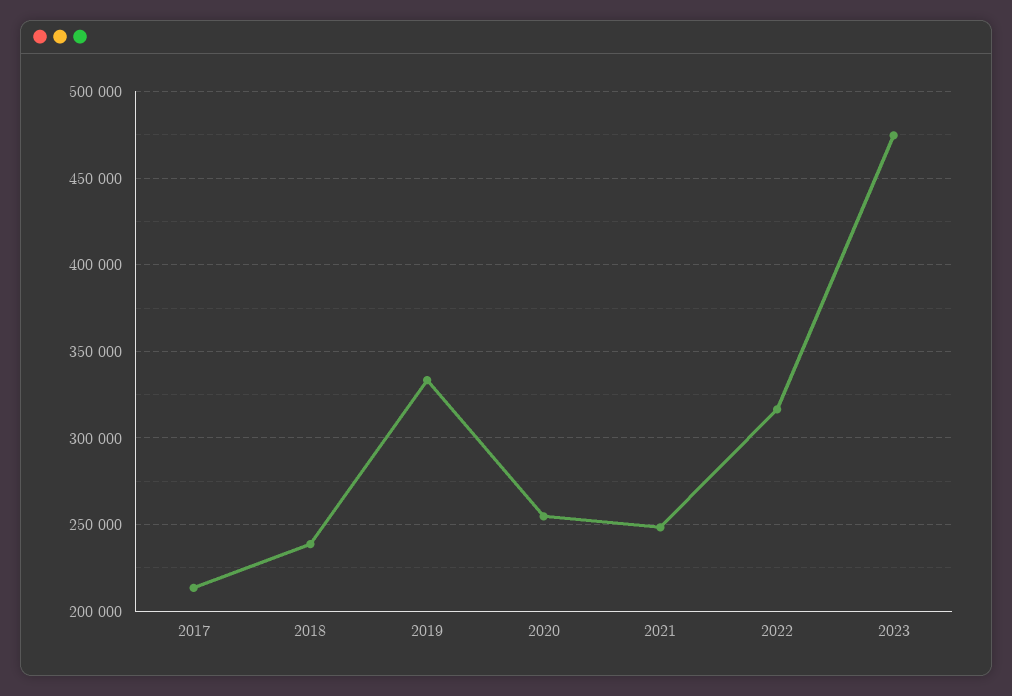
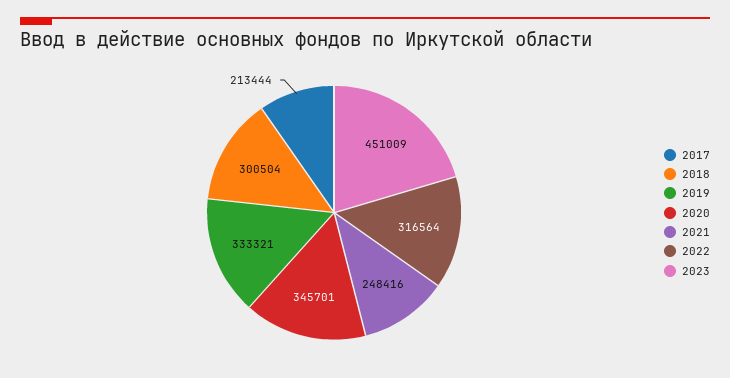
2018: 240000 -> 300504
2020: 255000 -> 345701
2023: 475000 -> 451009

